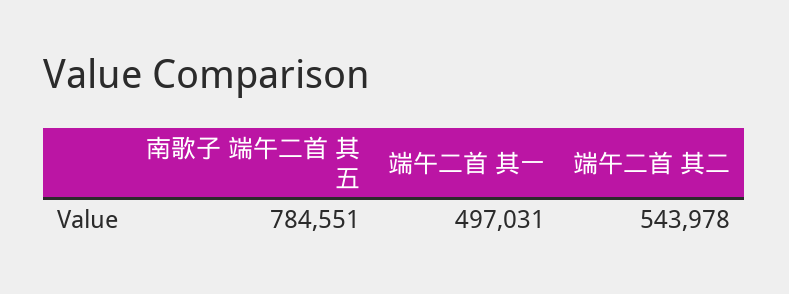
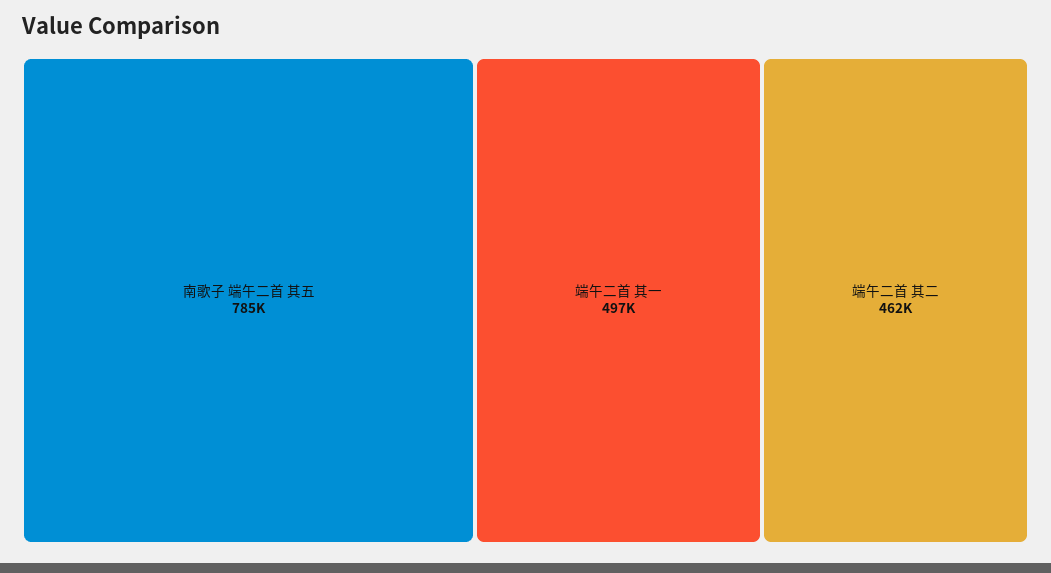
端午二首 其二: 543978 -> 462000

